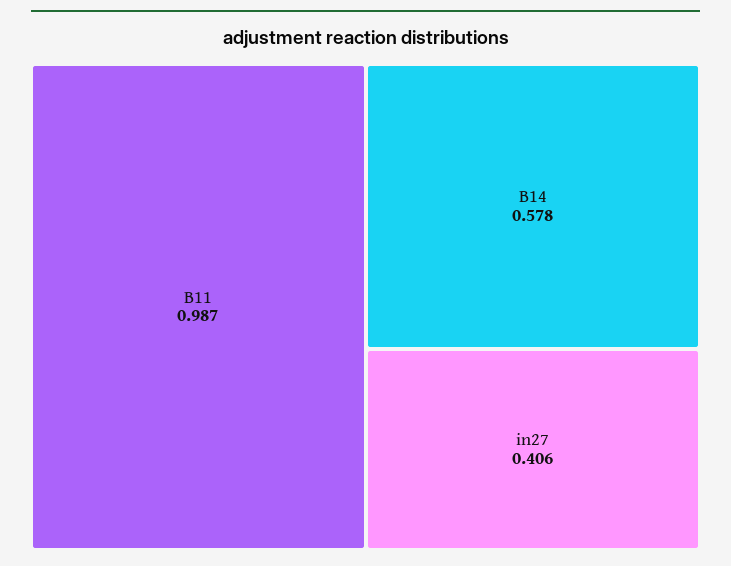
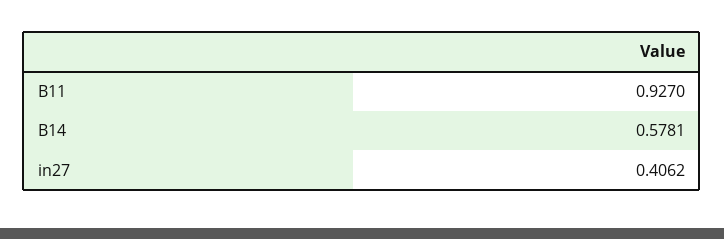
B11: 0.987 -> 0.927

